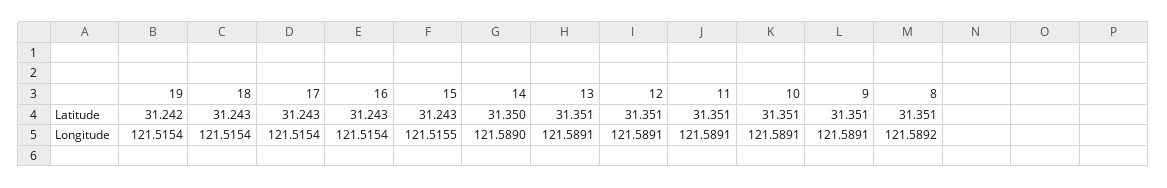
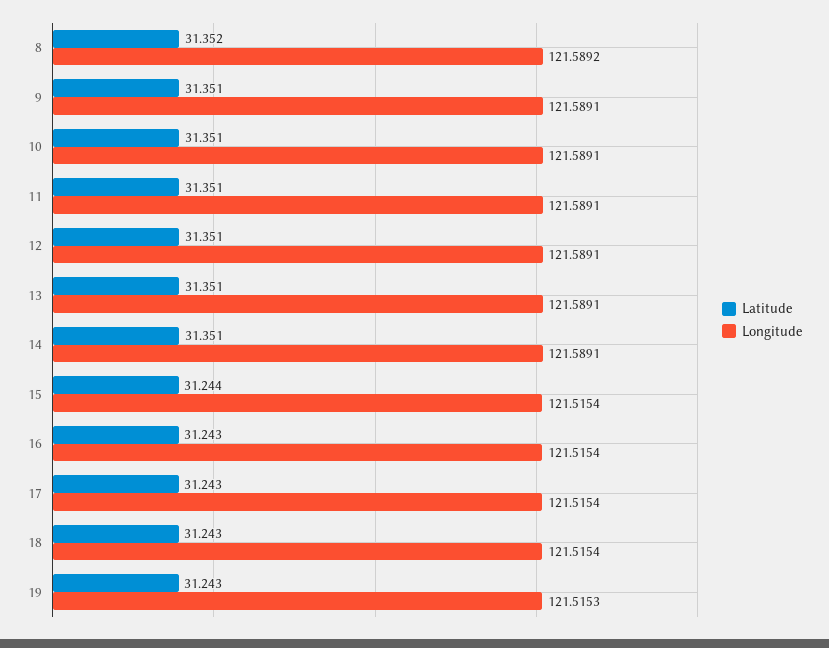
Latitude, 19: 31.242 -> 31.243
Latitude, 15: 31.243 -> 31.244
Latitude, 14: 31.35 -> 31.351
Latitude, 8: 31.351 -> 31.352
Longitude, 19: 121.5154 -> 121.5153
Longitude, 15: 121.5155 -> 121.5154
Longitude, 14: 121.589 -> 121.5891

